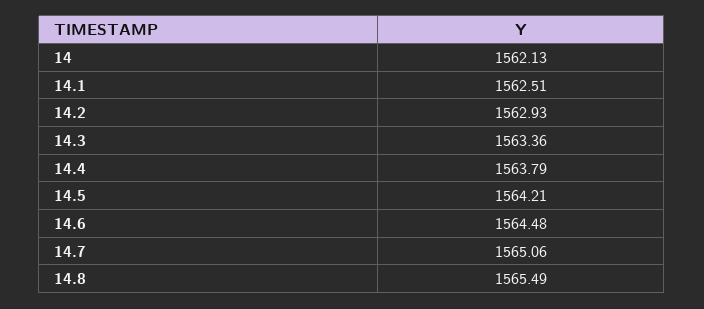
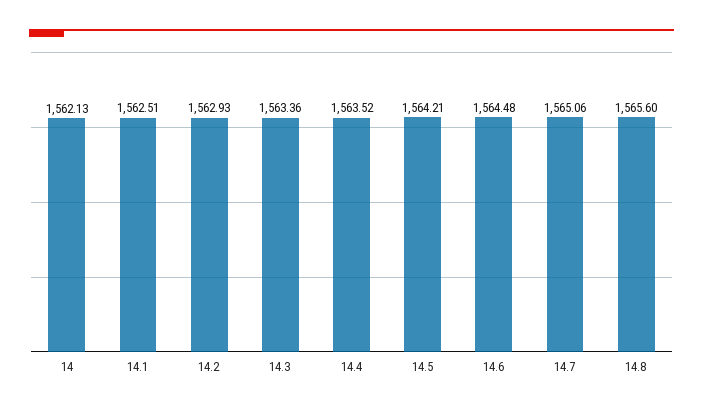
14.4: 1563.79 -> 1563.52
14.8: 1565.49 -> 1565.6

